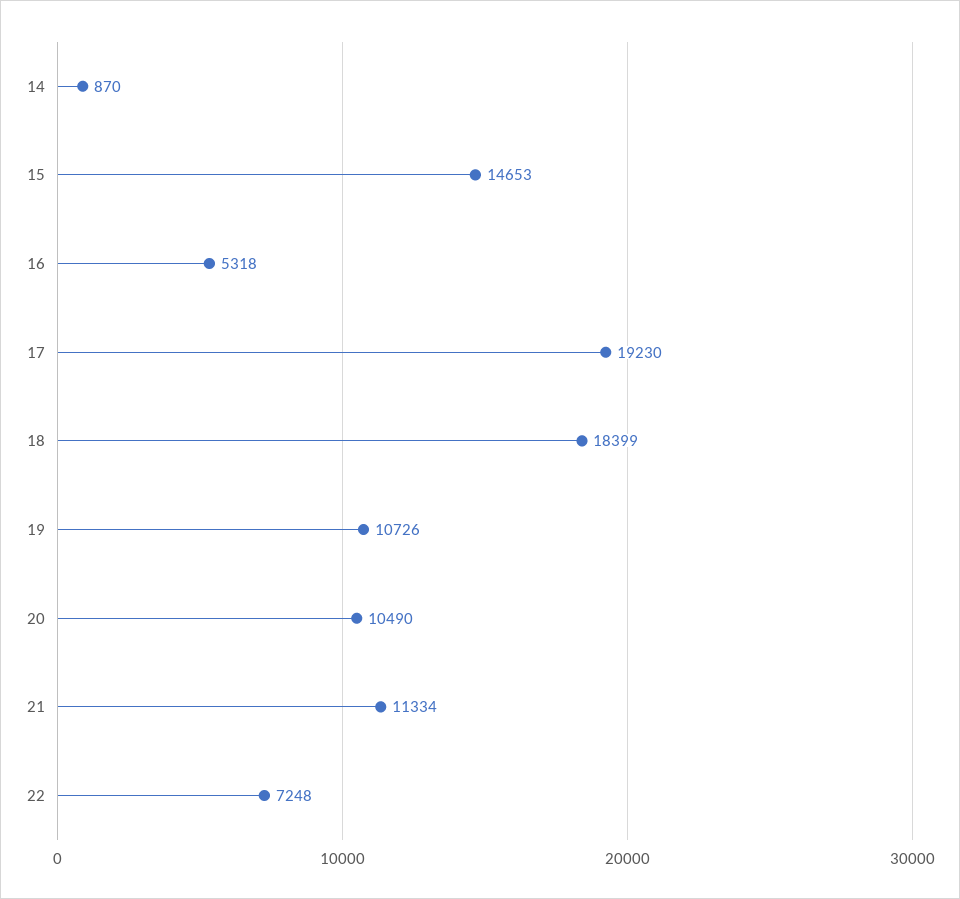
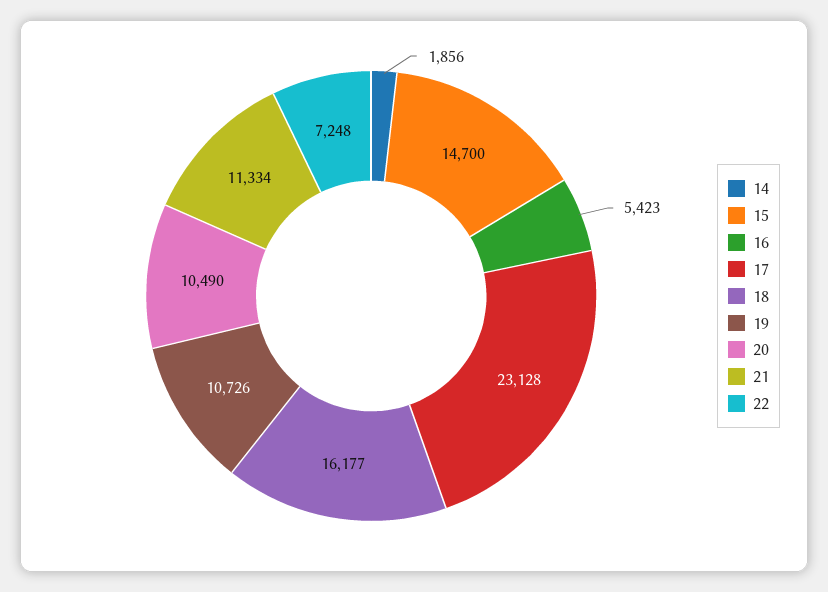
14: 870 -> 1856
15: 14653 -> 14700
16: 5318 -> 5423
17: 19230 -> 23128
18: 18399 -> 16177

